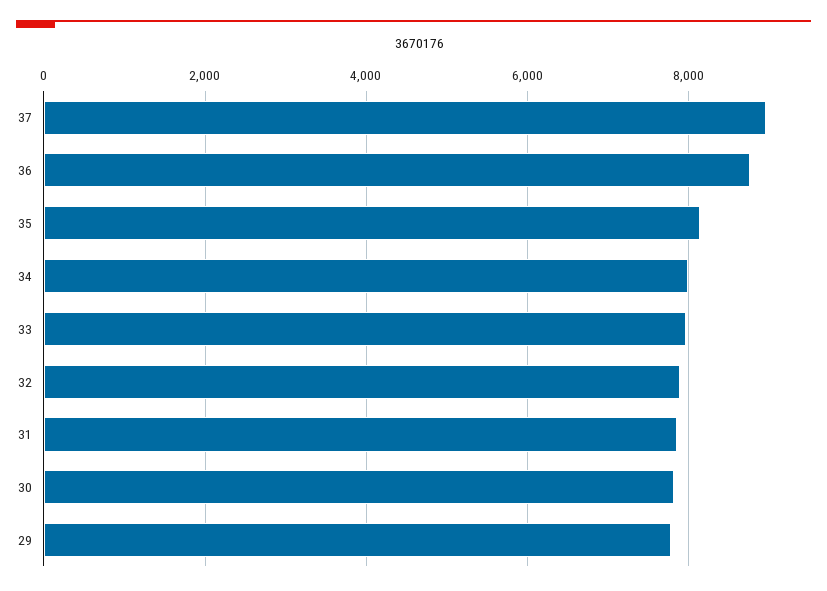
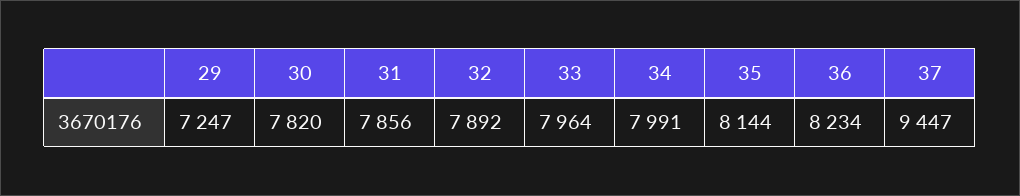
37: 9000 -> 9447
36: 8800 -> 8234
29: 7800 -> 7247

